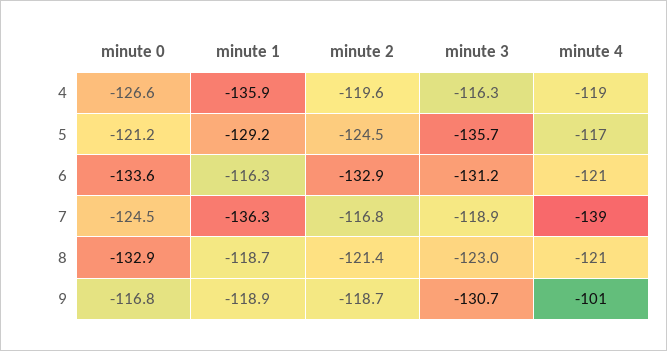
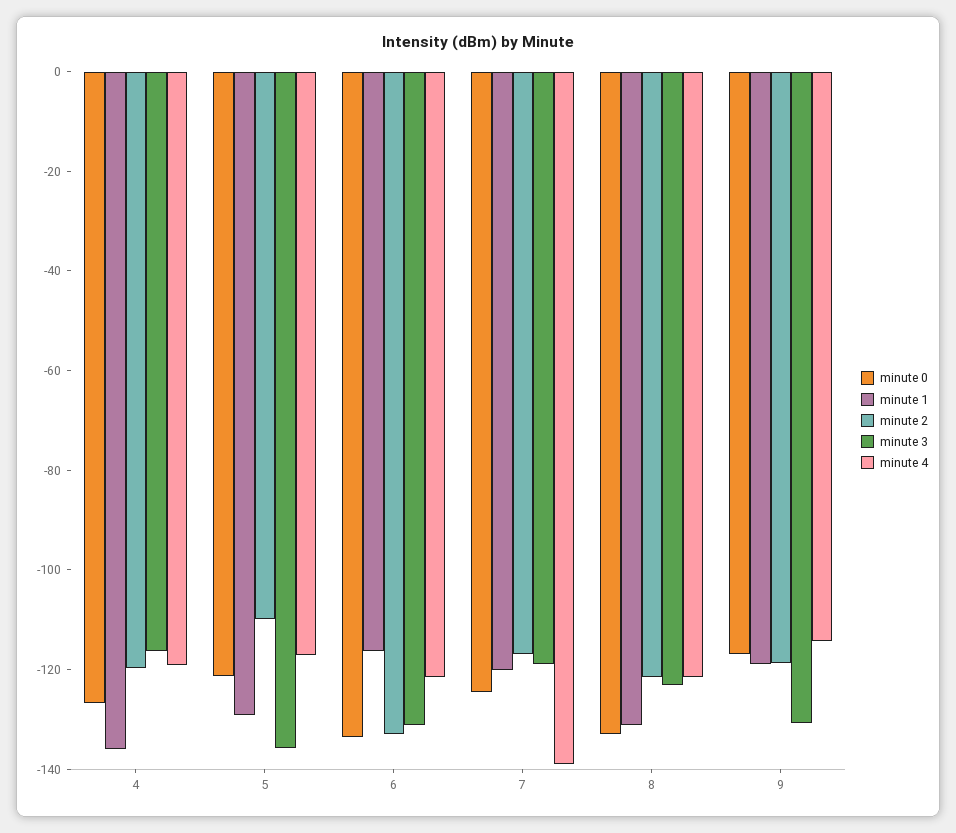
minute 2, 5: -124.5 -> -110
minute 1, 7: -136.3 -> -120
minute 1, 8: -118.7 -> -130
minute 4, 9: -101 -> -115

